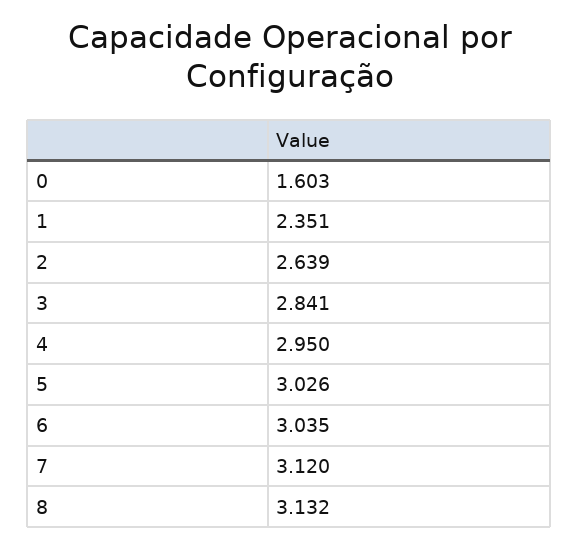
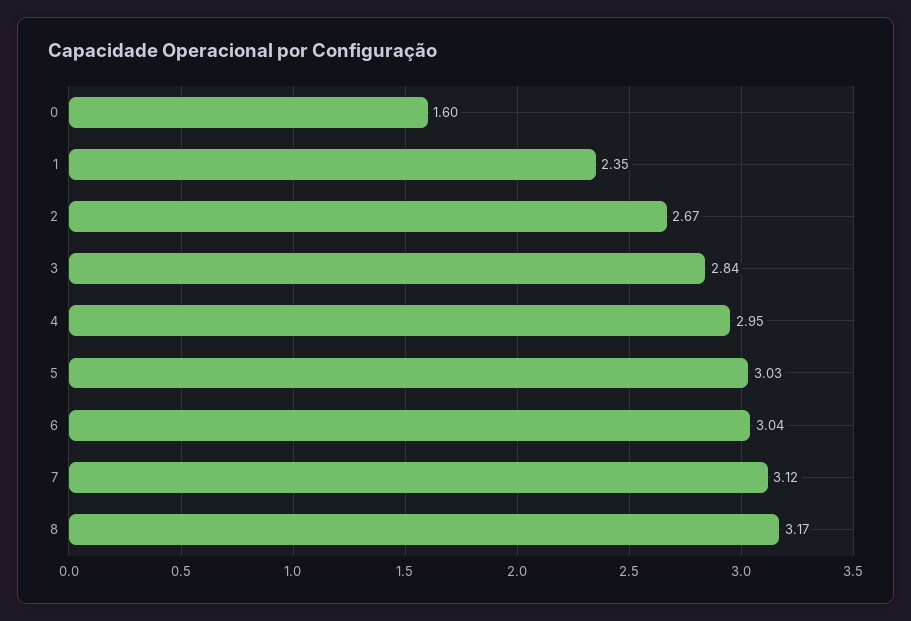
2: 2.639 -> 2.67
8: 3.132 -> 3.17

